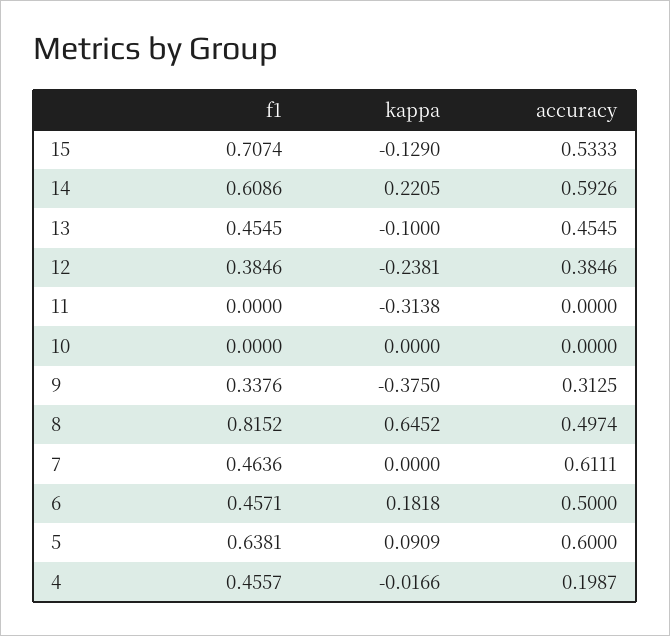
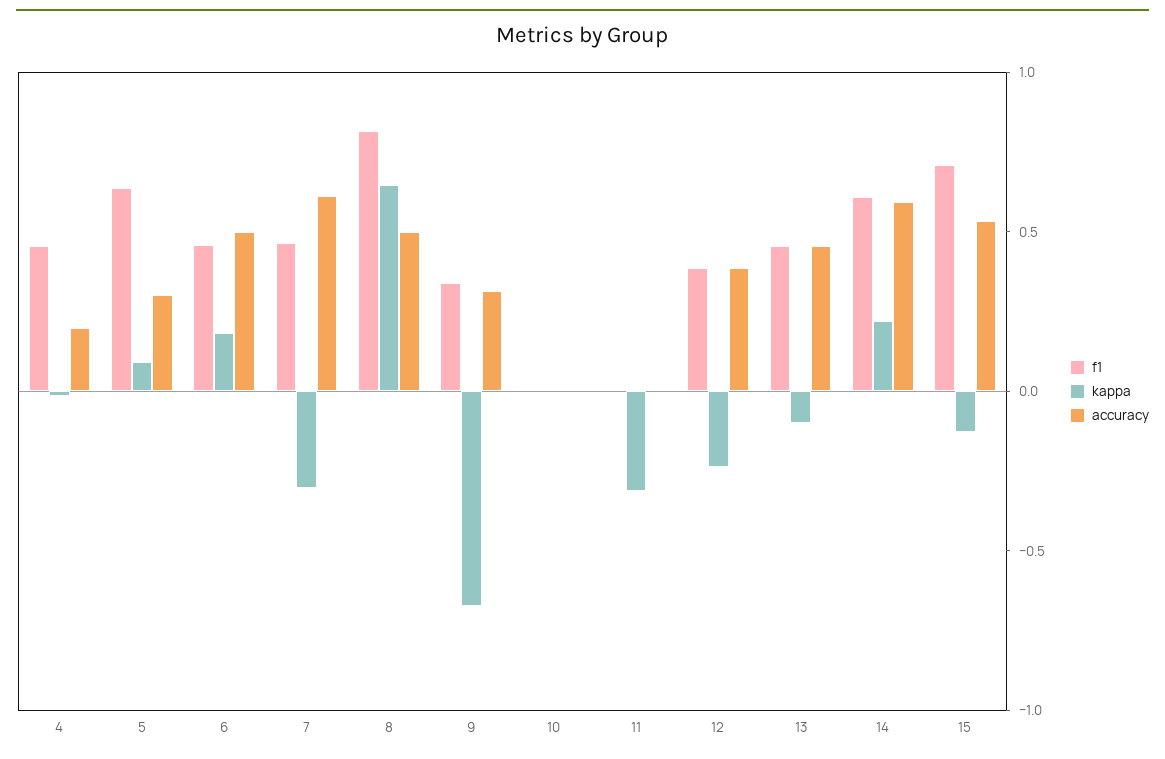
kappa, 9: -0.375 -> -0.7
kappa, 7: 0 -> -0.3
accuracy, 5: 0.6 -> 0.3

